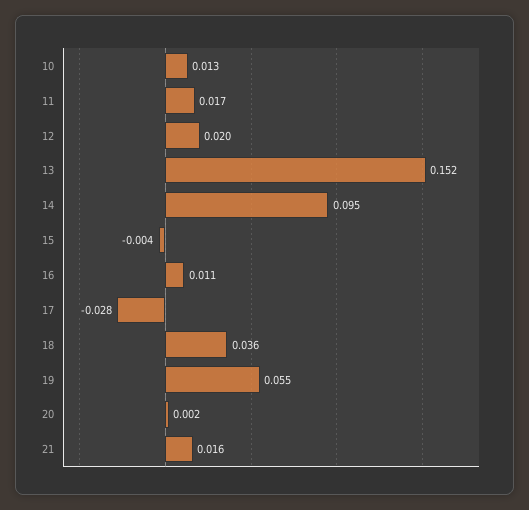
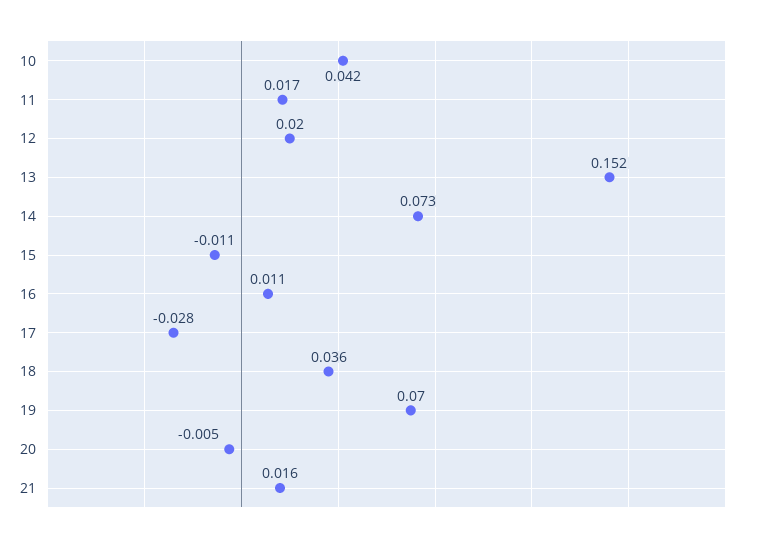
10: 0.013 -> 0.042
14: 0.095 -> 0.073
15: -0.004 -> -0.011
19: 0.055 -> 0.07
20: 0.002 -> -0.005

